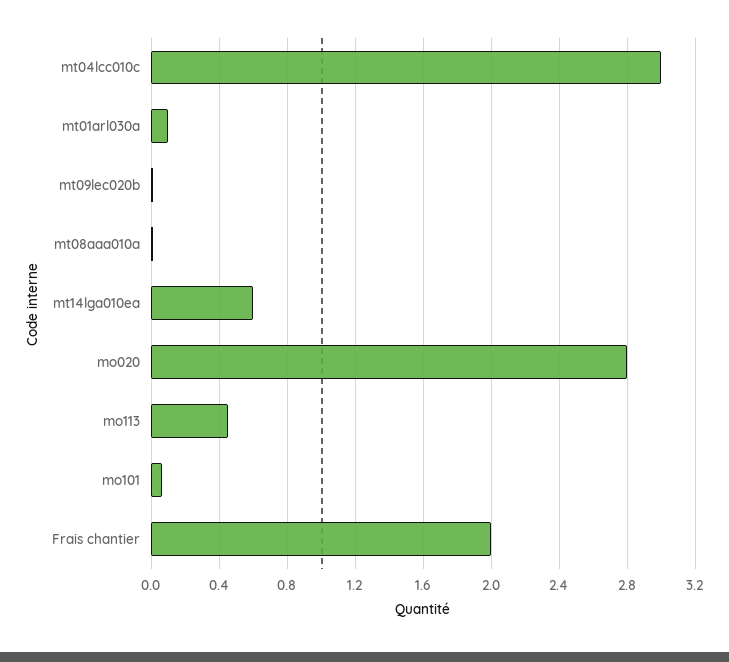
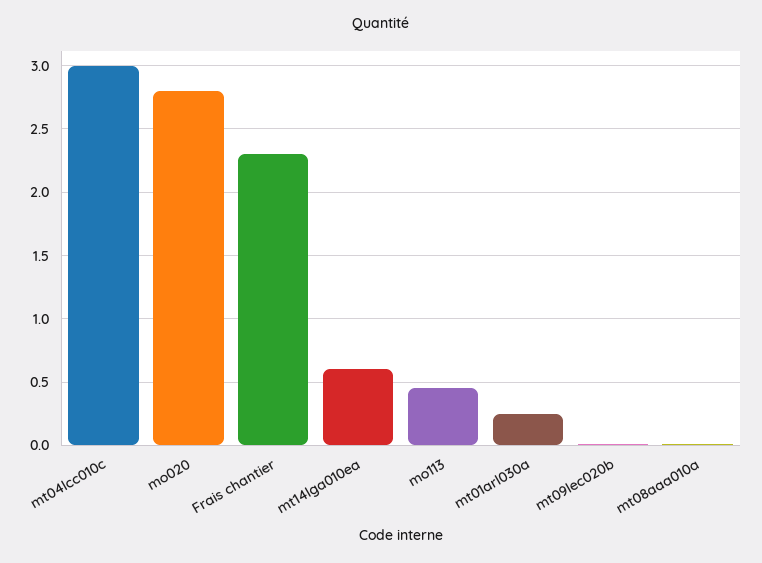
mt01arl030a: 0.1 -> 0.25
mo101: 0.05 -> none
Frais chantier: 2 -> 2.3

